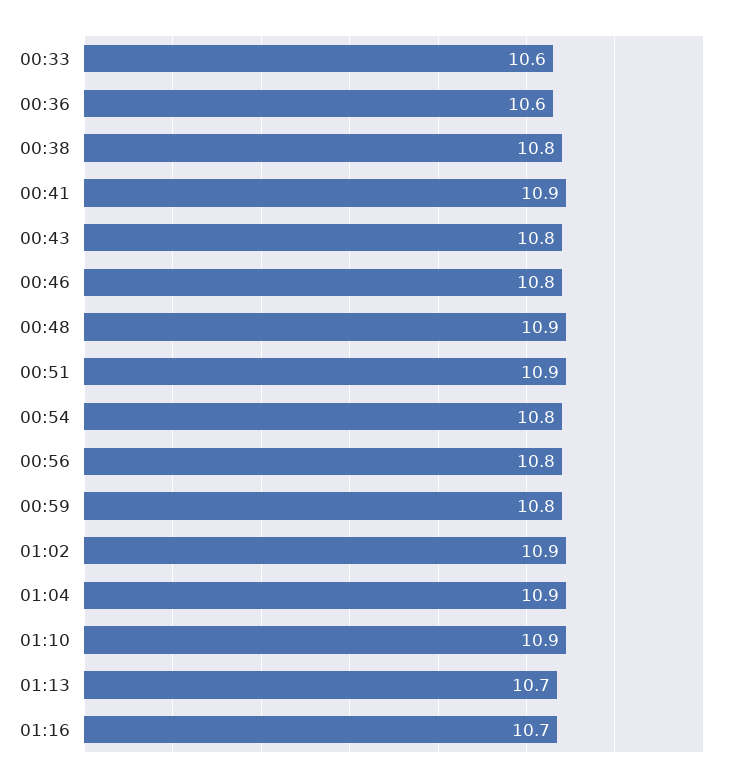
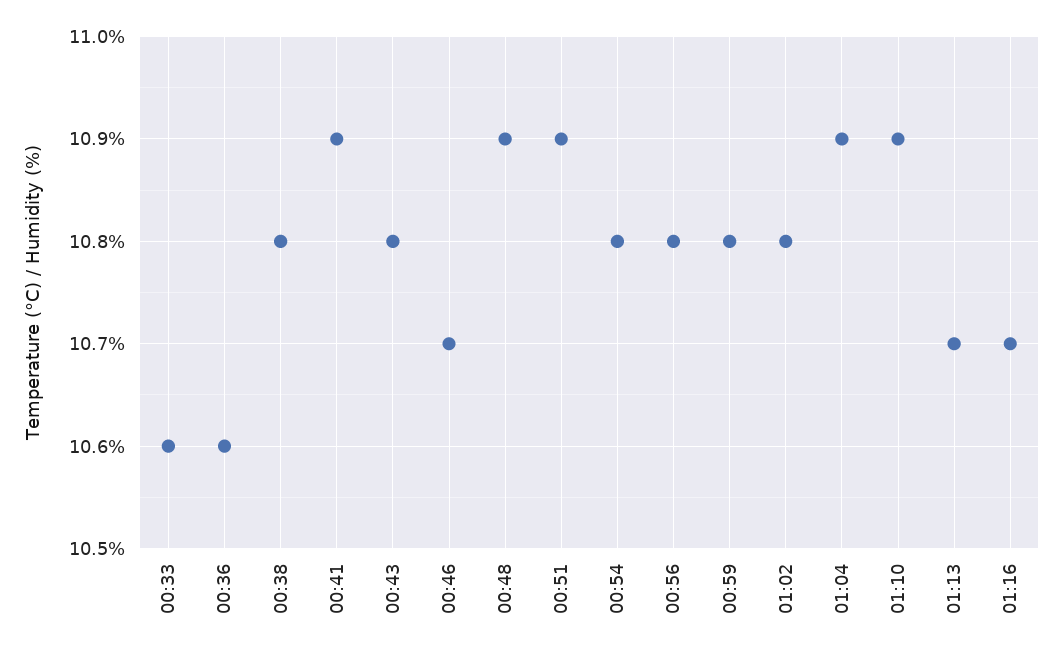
00:46: 10.8 -> 10.7
01:02: 10.9 -> 10.8

